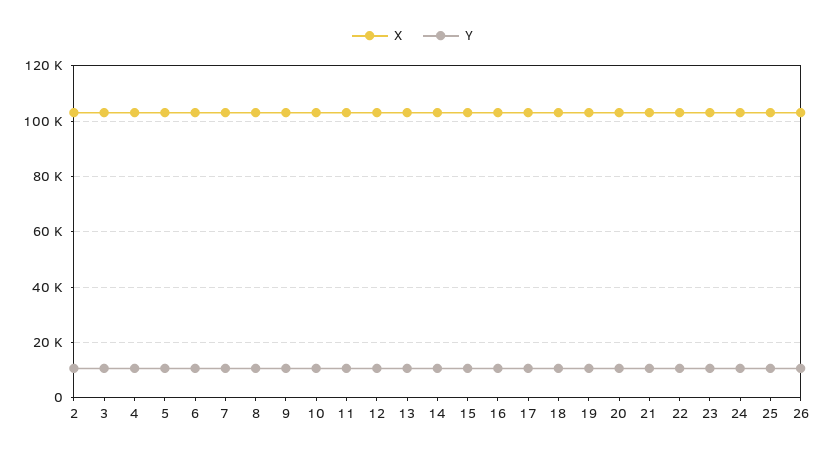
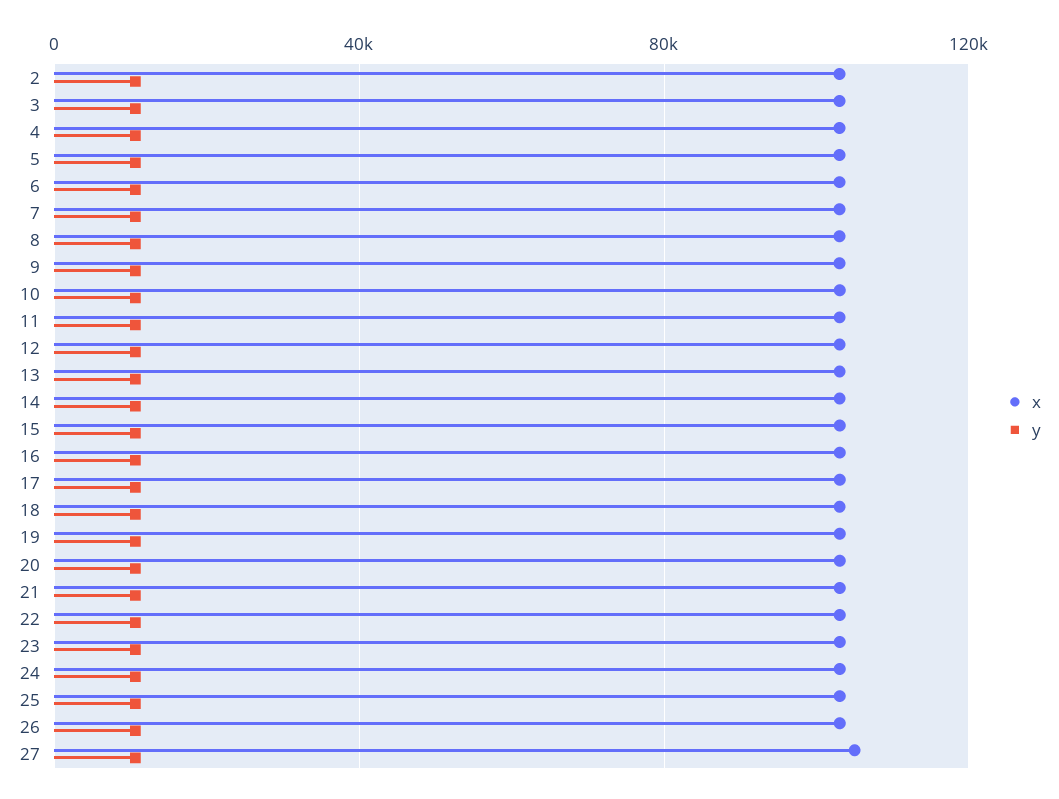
X, 27: none -> 105000
Y, 27: none -> 10000

